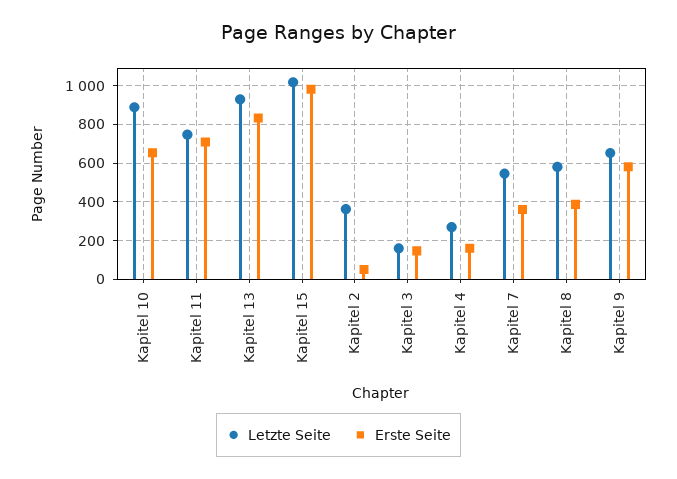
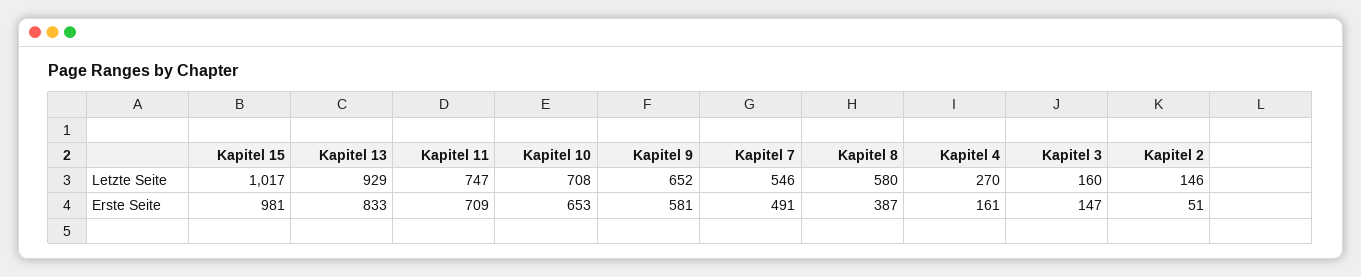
Letzte Seite, Kapitel 10: 900 -> 708
Letzte Seite, Kapitel 2: 350 -> 146
Erste Seite, Kapitel 7: 350 -> 491

